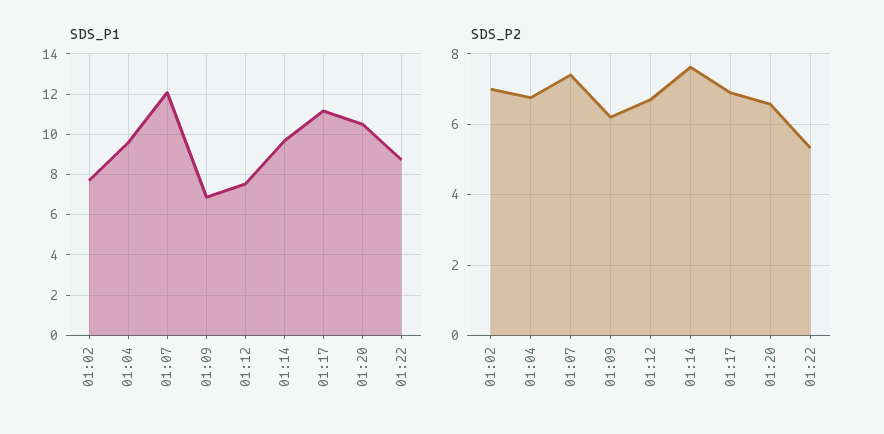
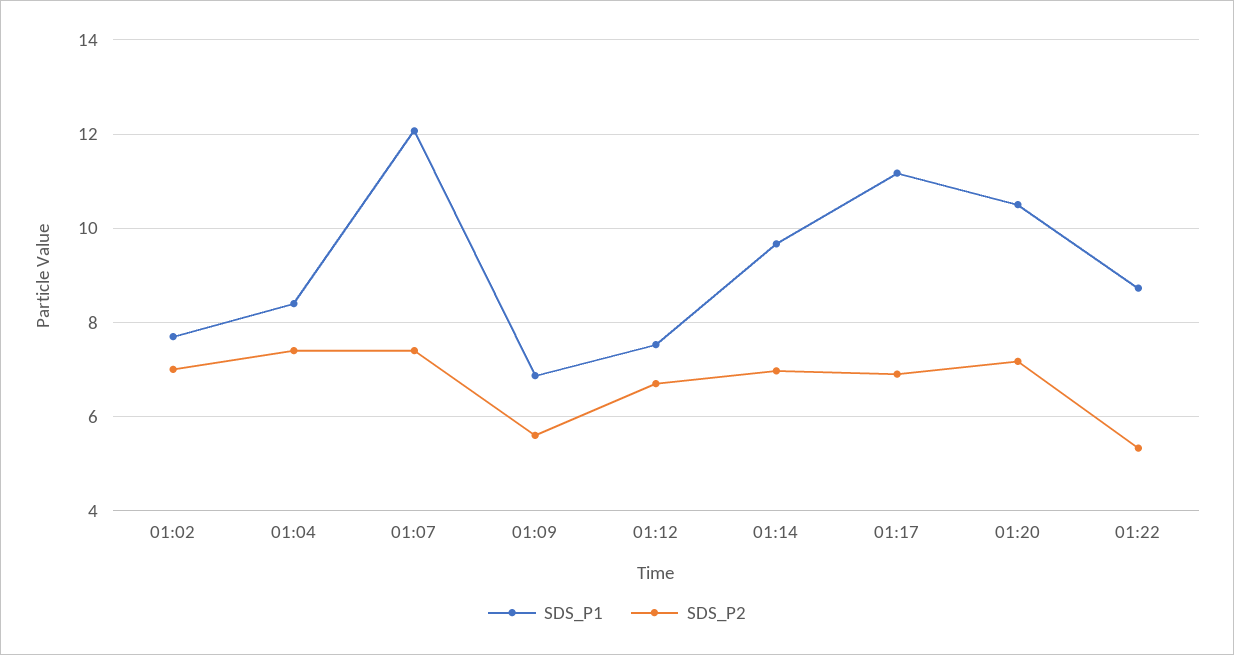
SDS_P1, 01:04: 9.5 -> 8.4
SDS_P2, 01:04: 6.8 -> 7.4
SDS_P2, 01:09: 6.2 -> 5.6
SDS_P2, 01:14: 7.6 -> 7
SDS_P2, 01:20: 6.6 -> 7.2

